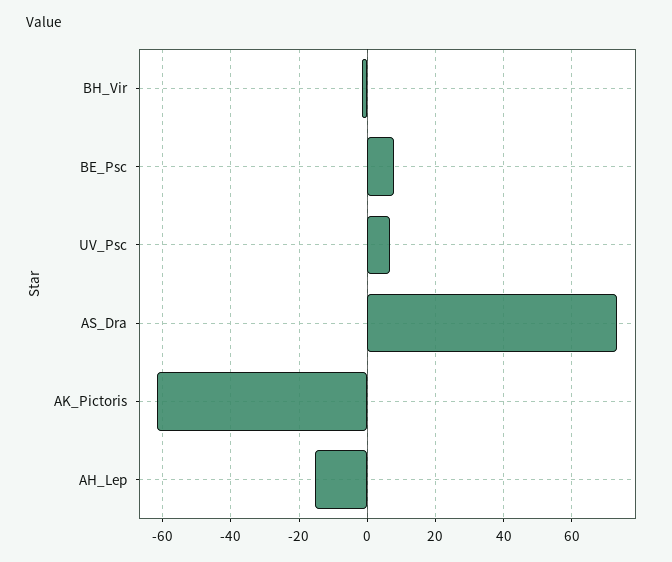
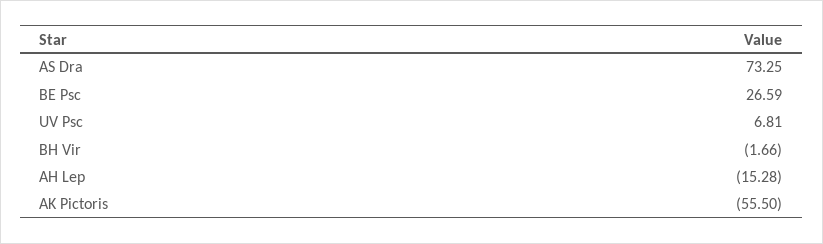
BE_Psc: 8 -> 26.59
AK_Pictoris: -62 -> -55.5

